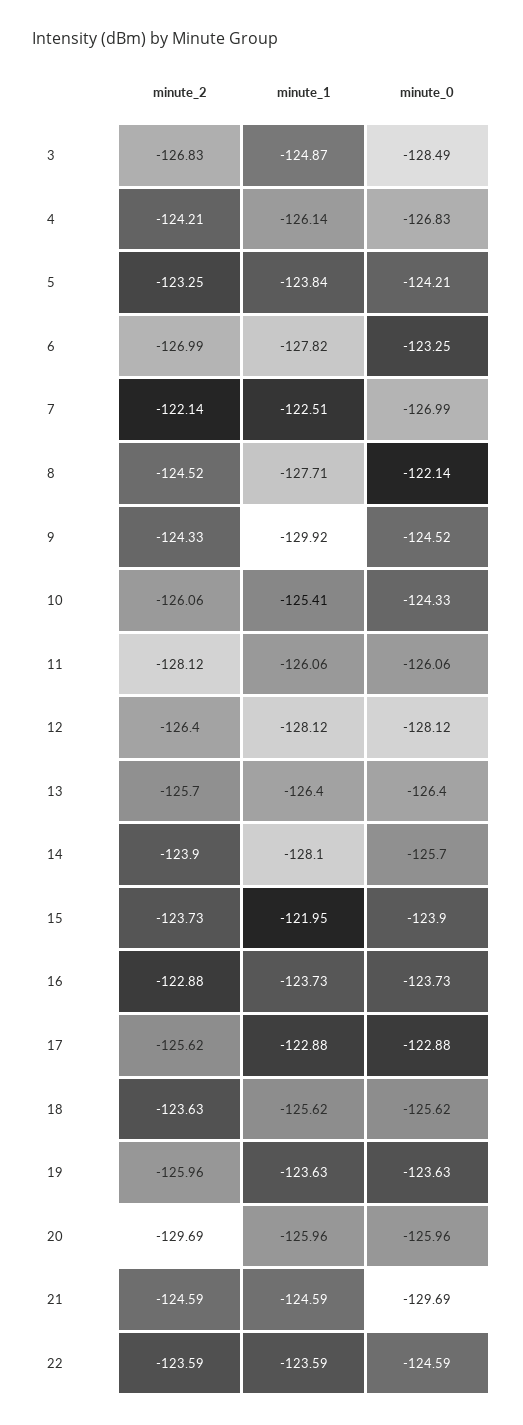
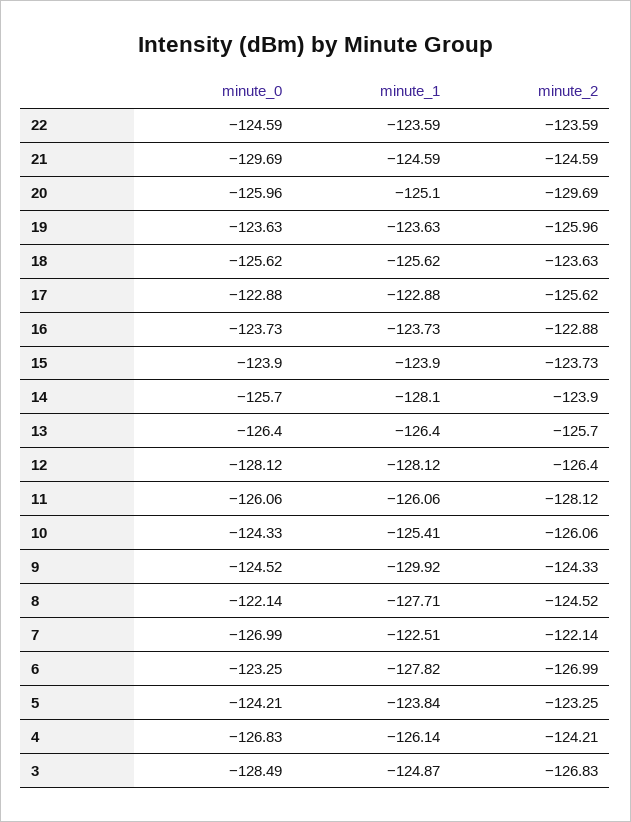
minute_1, 15: -121.95 -> -123.9
minute_1, 20: -125.96 -> -125.1

